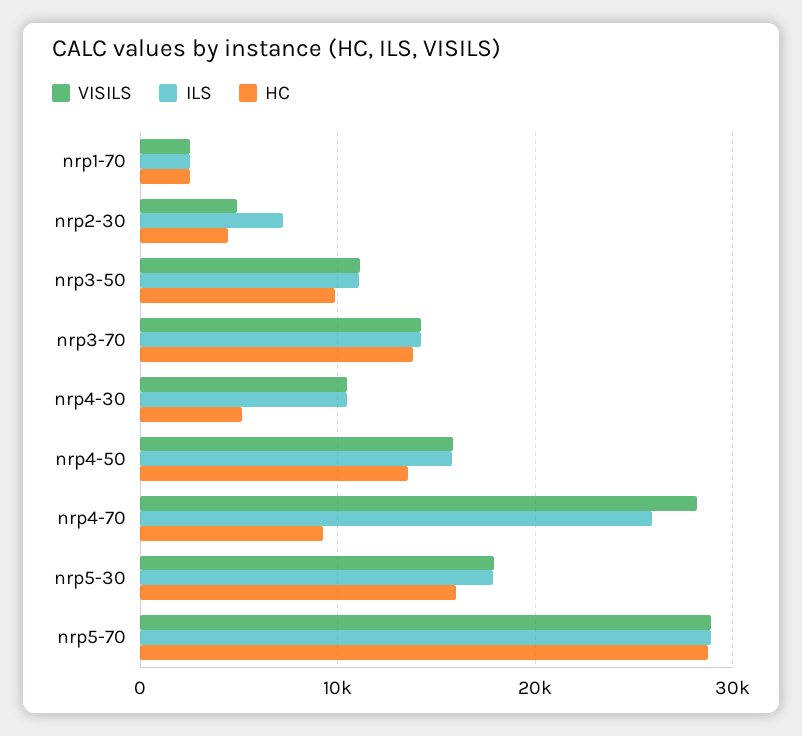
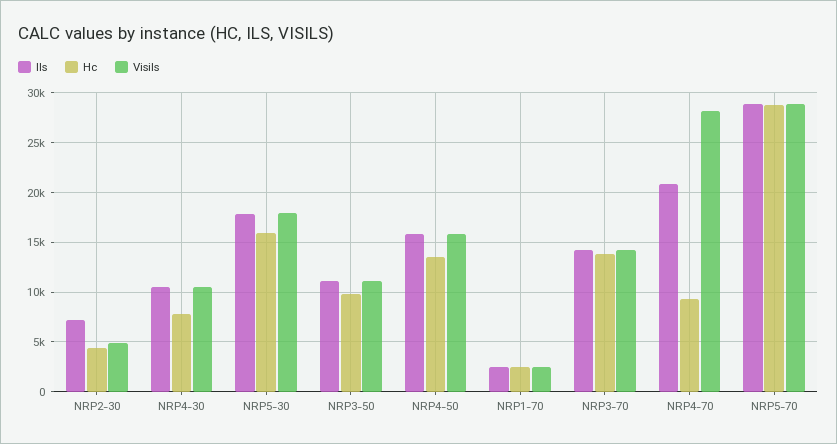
HC, nrp4-30: 5000 -> 8000
ILS, nrp4-70: 26000 -> 21000

